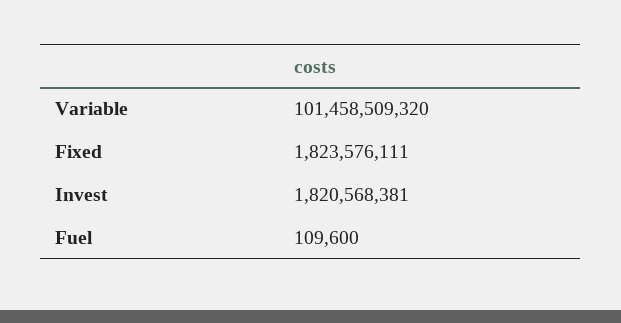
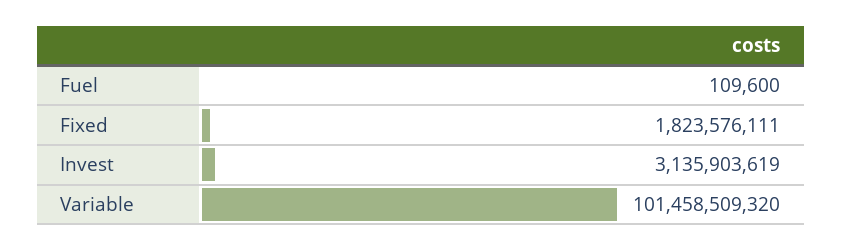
Invest: 1820568381 -> 3135903619

